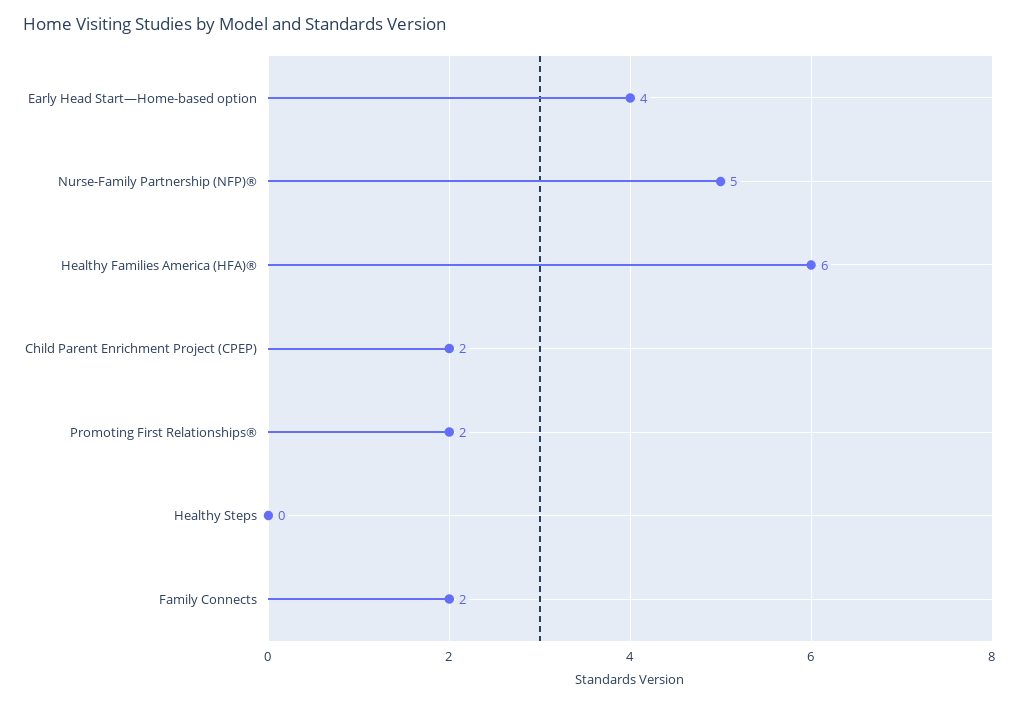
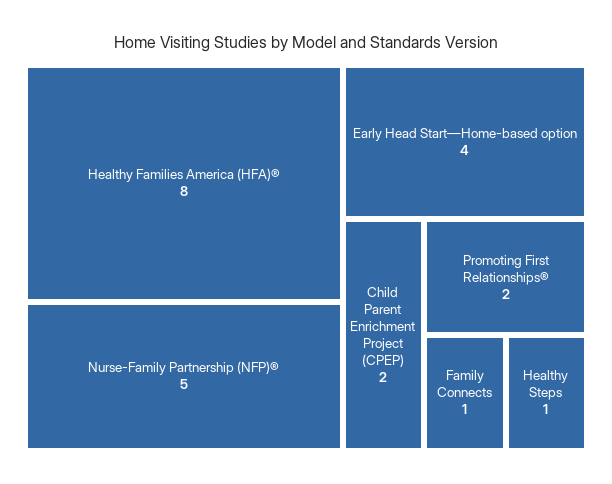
Healthy Families America (HFA)®: 6 -> 8
Healthy Steps: 0 -> 1
Family Connects: 2 -> 1

